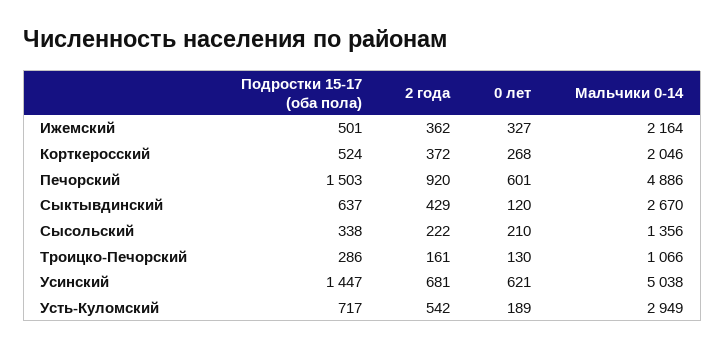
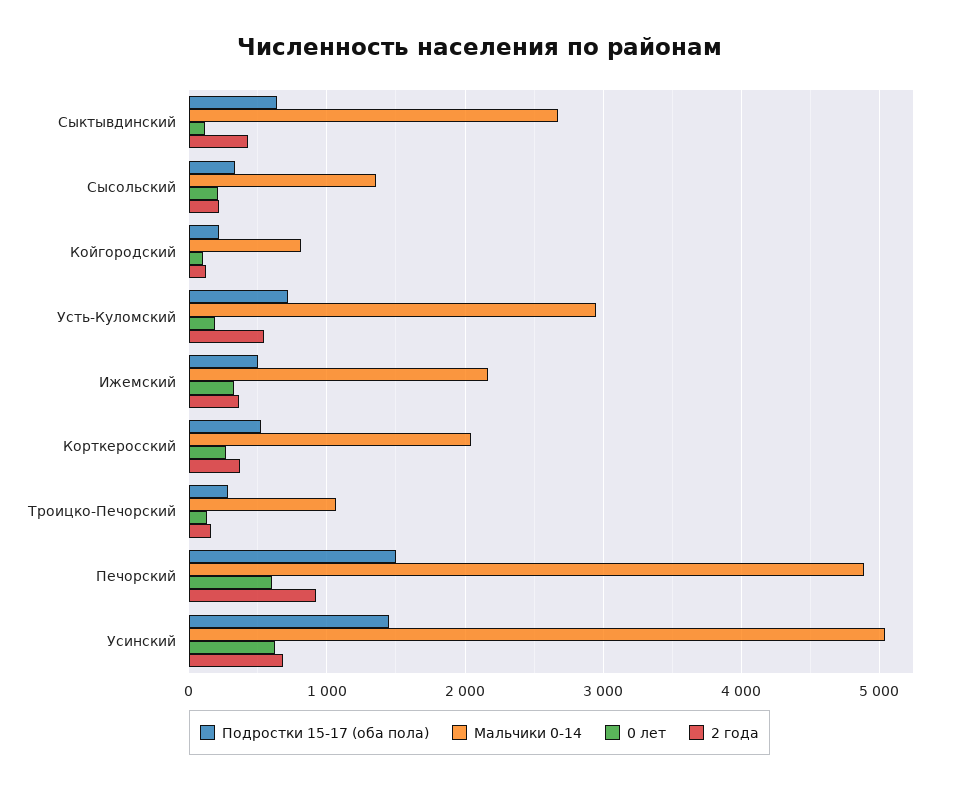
Подростки 15-17 (оба пола), Койгородский: none -> 200
Мальчики 0-14, Койгородский: none -> 800
0 лет, Койгородский: none -> 100
2 года, Койгородский: none -> 100

